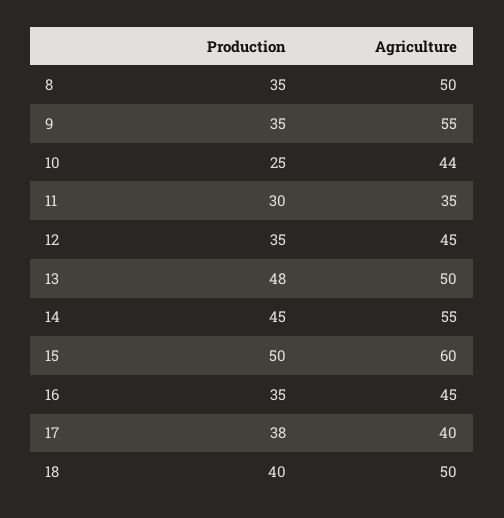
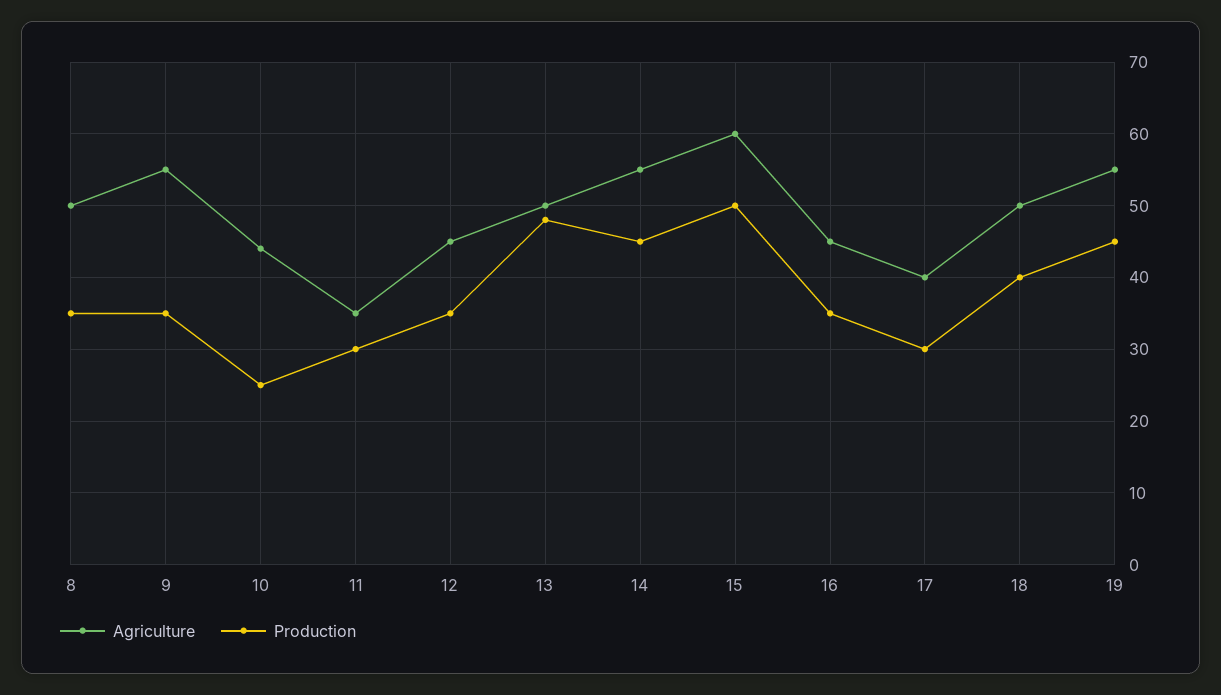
Production, 17: 38 -> 30
Agriculture, 19: none -> 55
Production, 19: none -> 45

